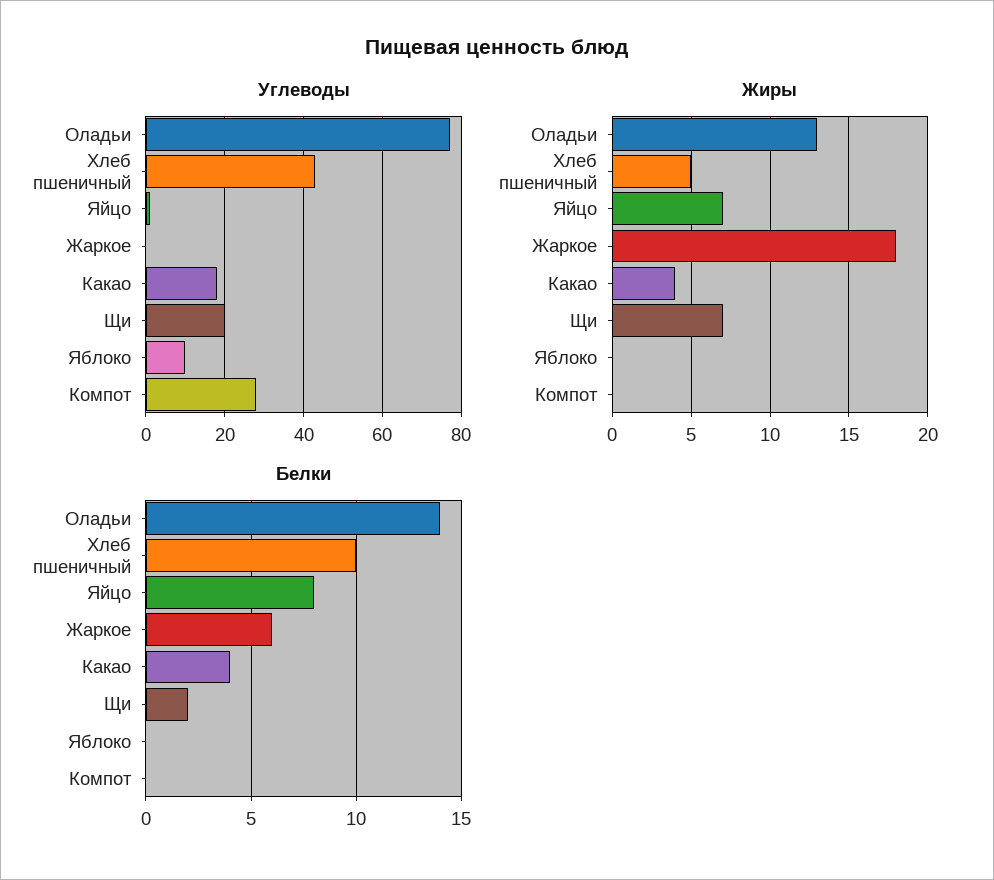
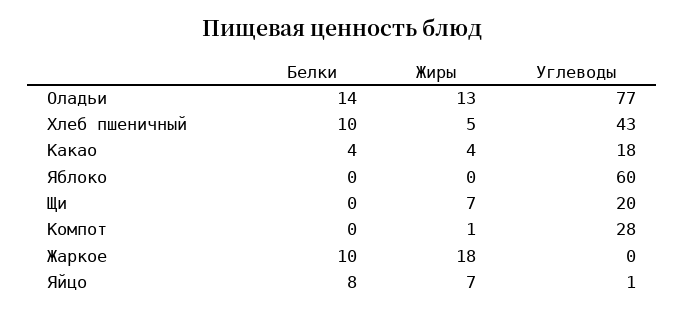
Углеводы, Яблоко: 10 -> 60
Жиры, Компот: 0 -> 1
Белки, Жаркое: 6 -> 10
Белки, Щи: 2 -> 0

